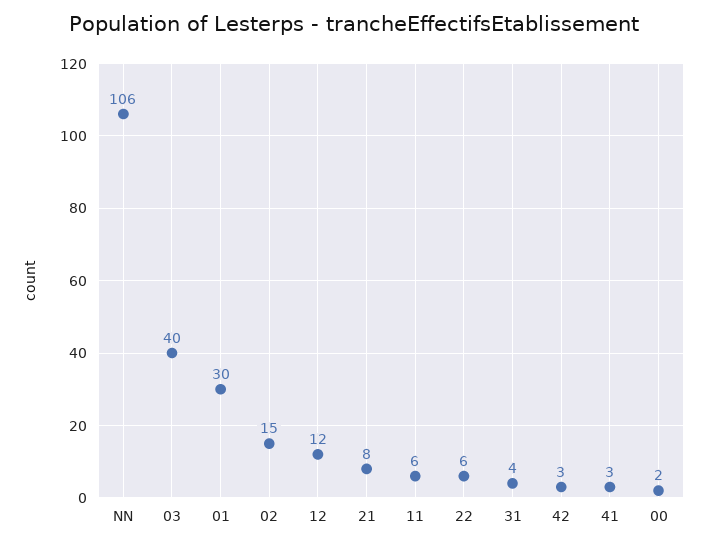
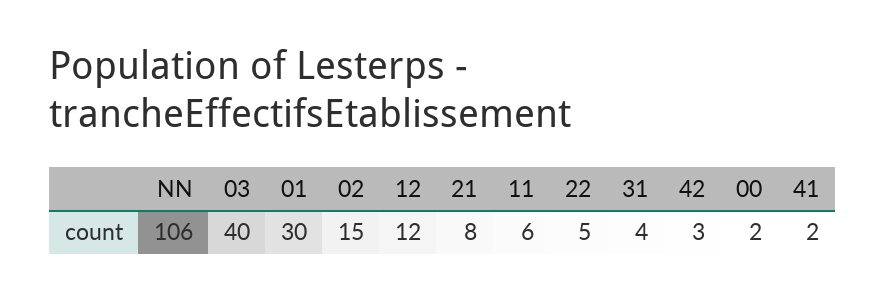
22: 6 -> 5
41: 3 -> 2

